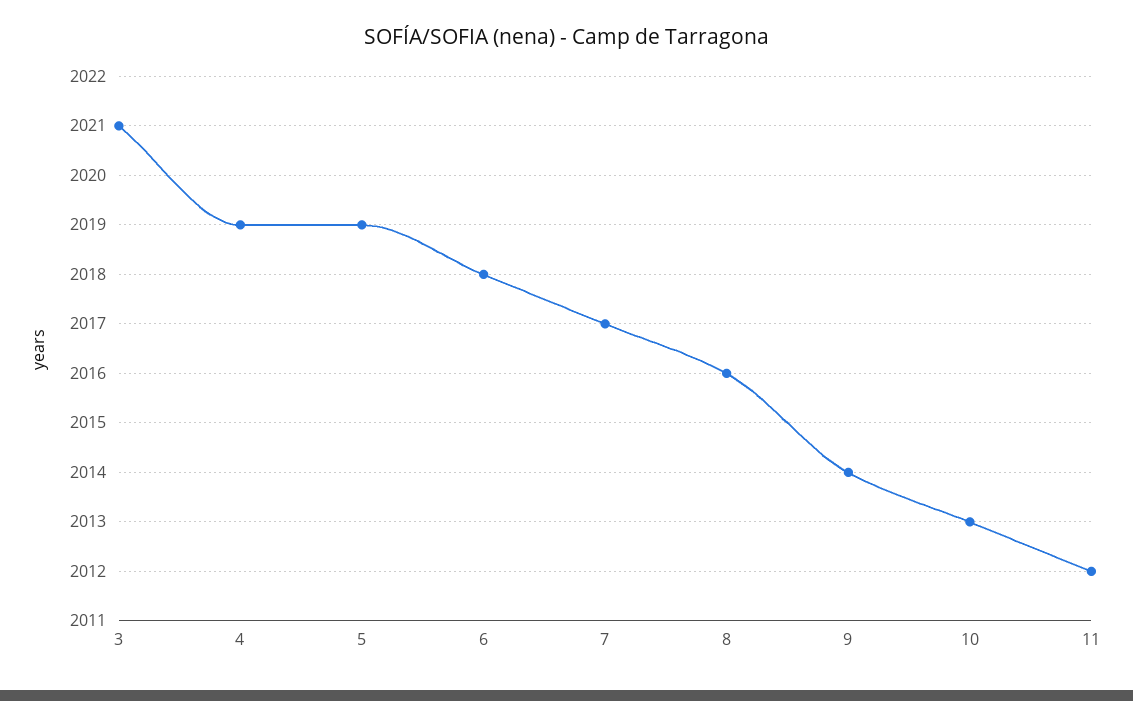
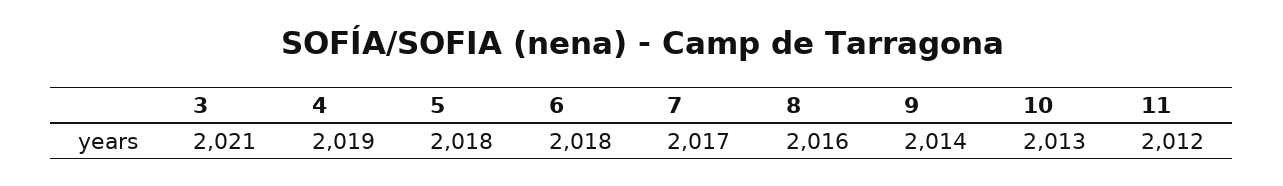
5: 2019 -> 2018

